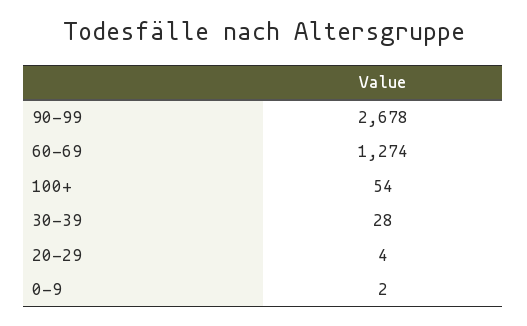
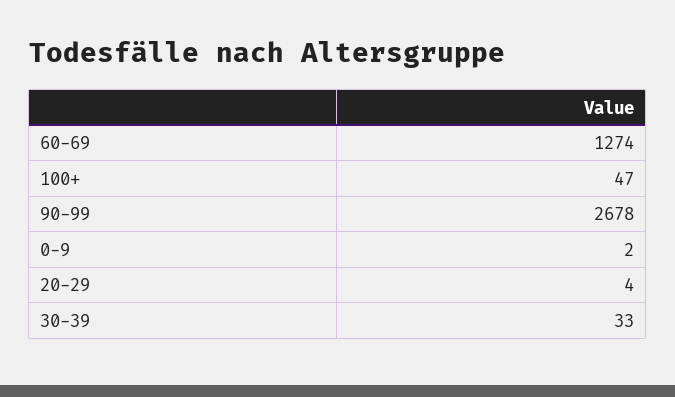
100+: 54 -> 47
30-39: 28 -> 33

